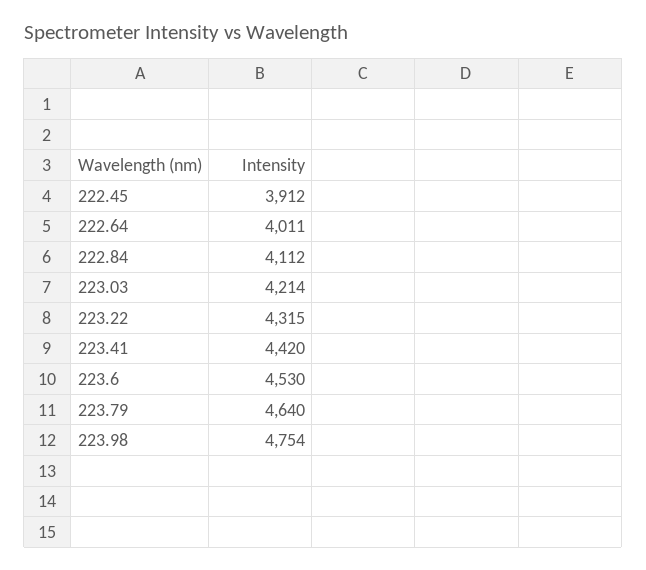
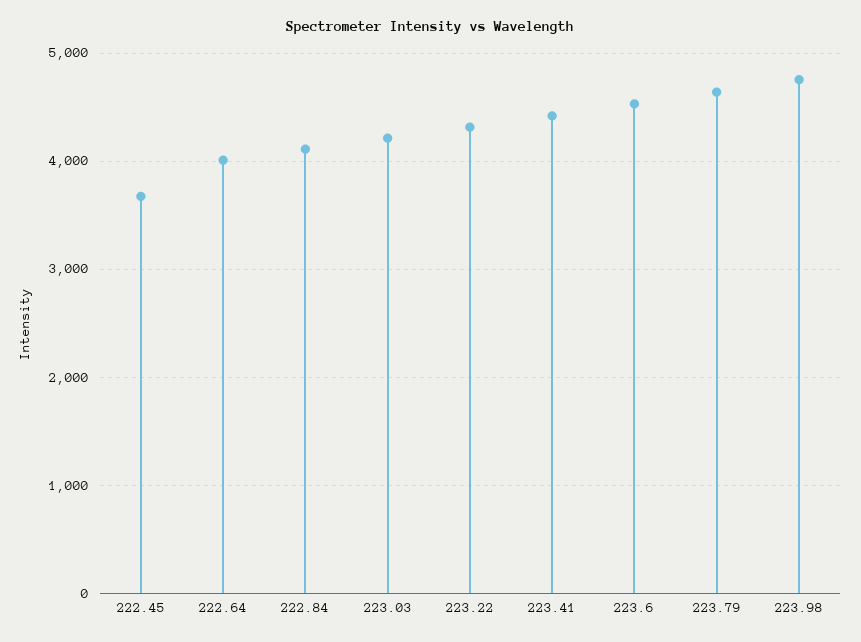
222.45: 3912 -> 3700

